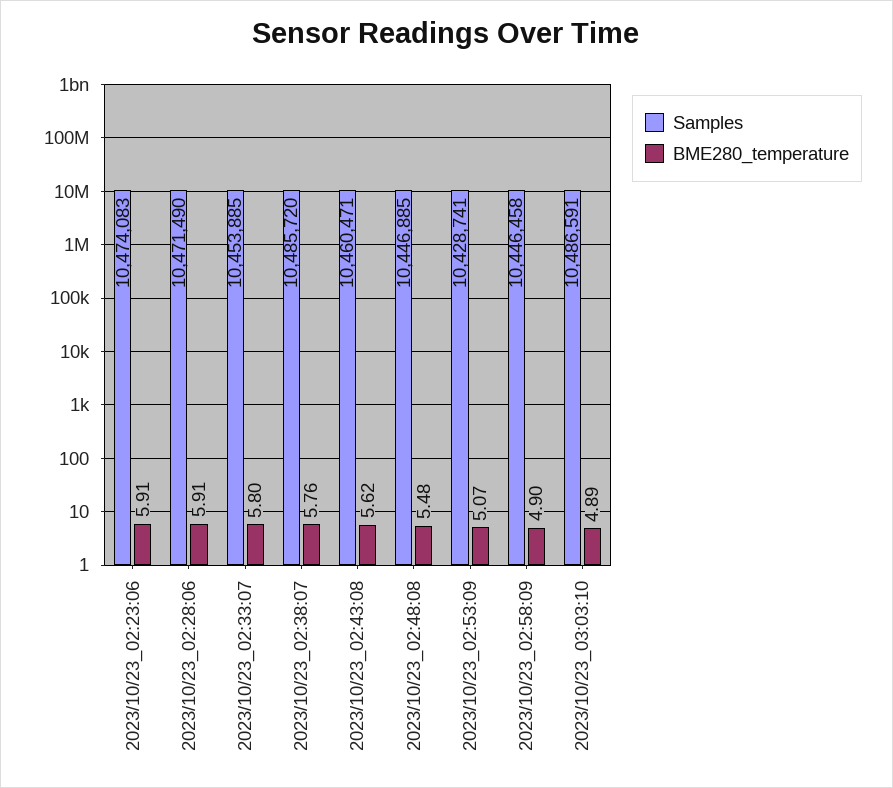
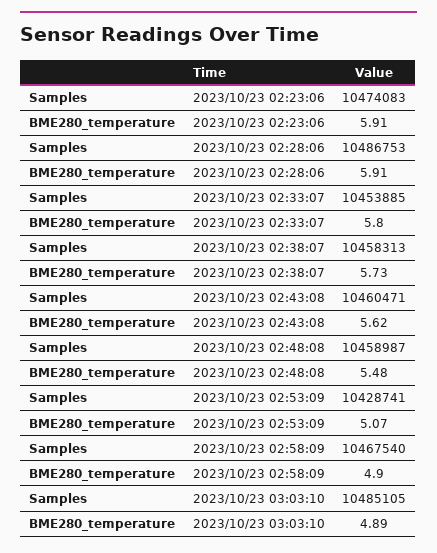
Samples, 2023/10/23_02:28:06: 10471490 -> 10486753
Samples, 2023/10/23_02:38:07: 10485720 -> 10458313
BME280_temperature, 2023/10/23_02:38:07: 5.76 -> 5.73
Samples, 2023/10/23_02:48:08: 10446885 -> 10458987
Samples, 2023/10/23_02:58:09: 10446458 -> 10467540
Samples, 2023/10/23_03:03:10: 10486591 -> 10485105

